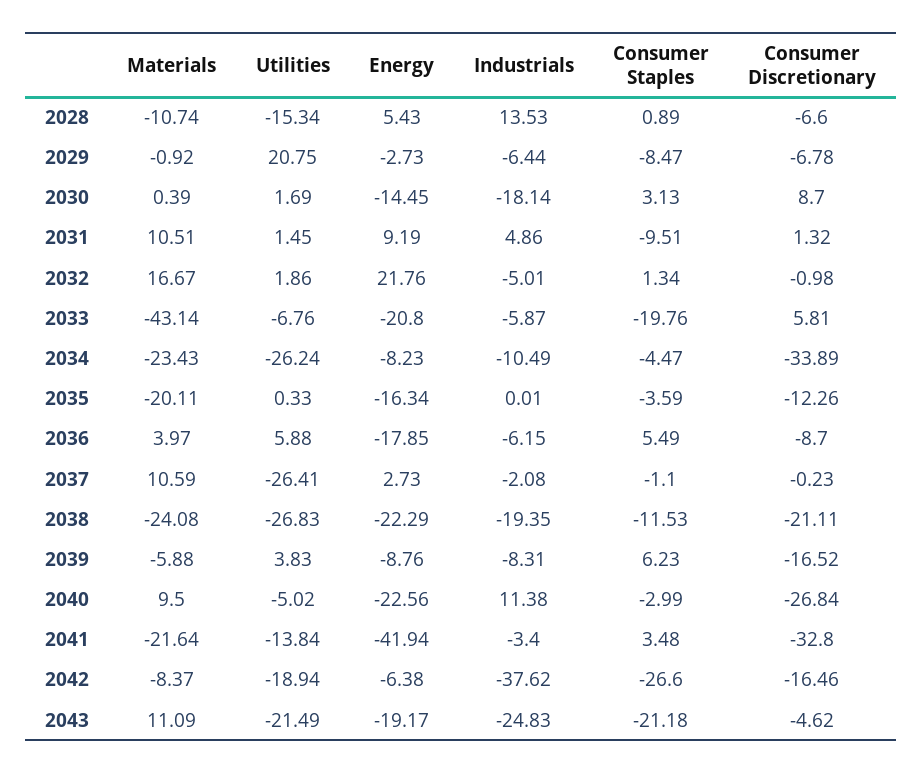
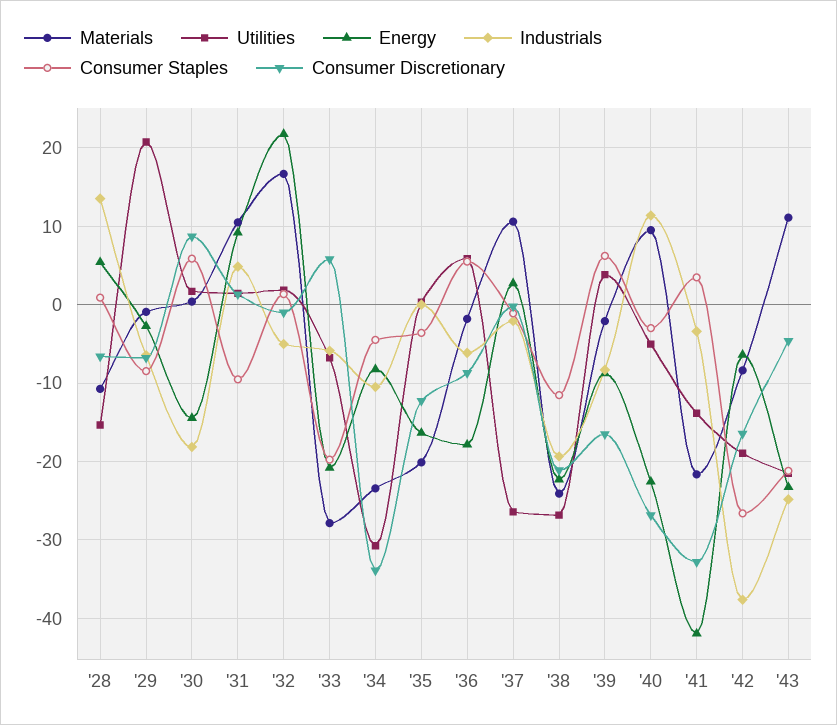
Consumer Staples, 2030: 3.13 -> 6
Materials, 2033: -43.14 -> -28
Utilities, 2034: -26.24 -> -31
Materials, 2036: 3.97 -> -2
Materials, 2039: -5.88 -> -2
Energy, 2043: -19.17 -> -23

